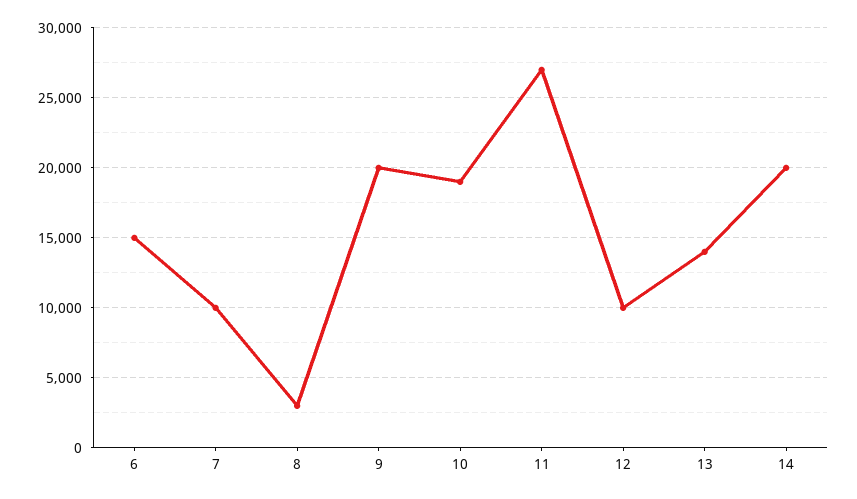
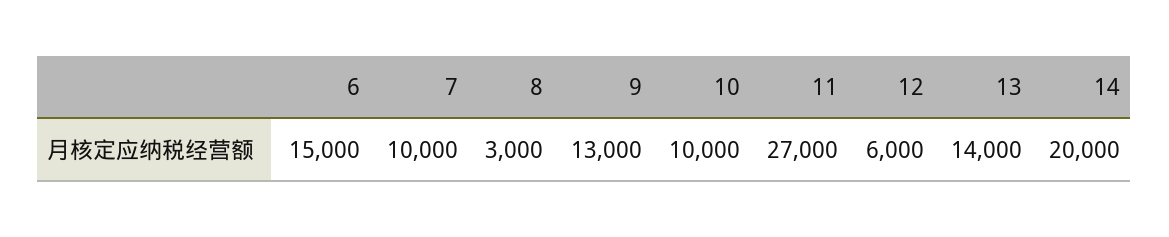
9: 20000 -> 13000
10: 19000 -> 10000
12: 10000 -> 6000

